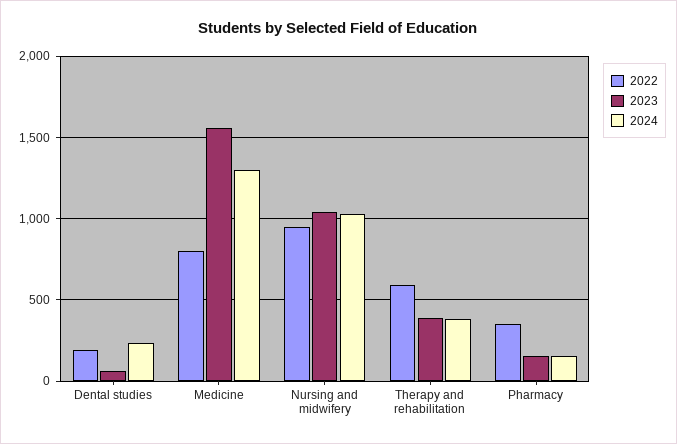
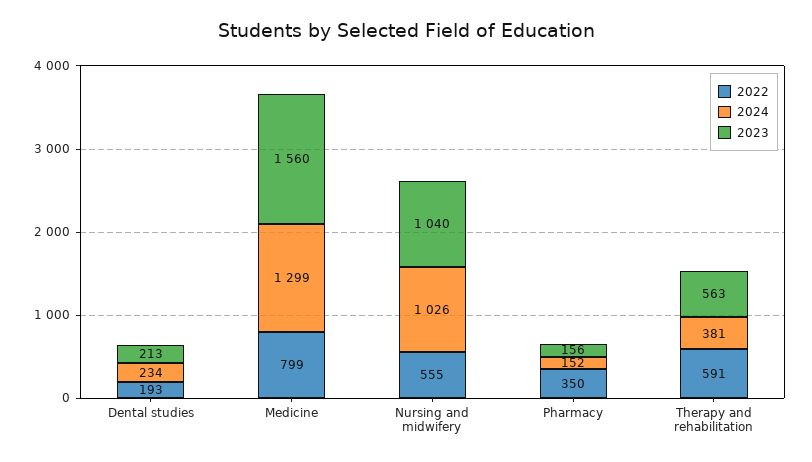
2023, Dental studies: 50 -> 213
2022, Nursing and midwifery: 950 -> 555
2023, Therapy and rehabilitation: 400 -> 563

